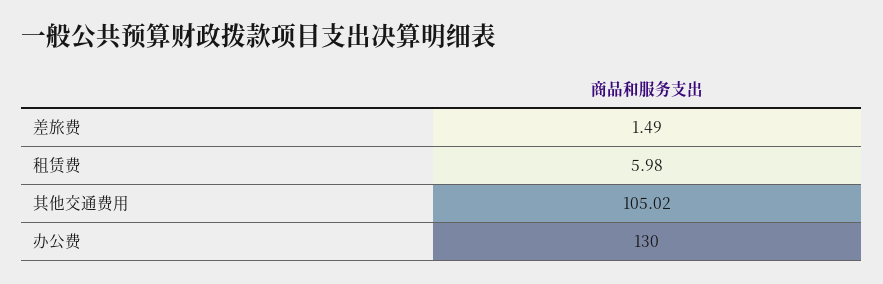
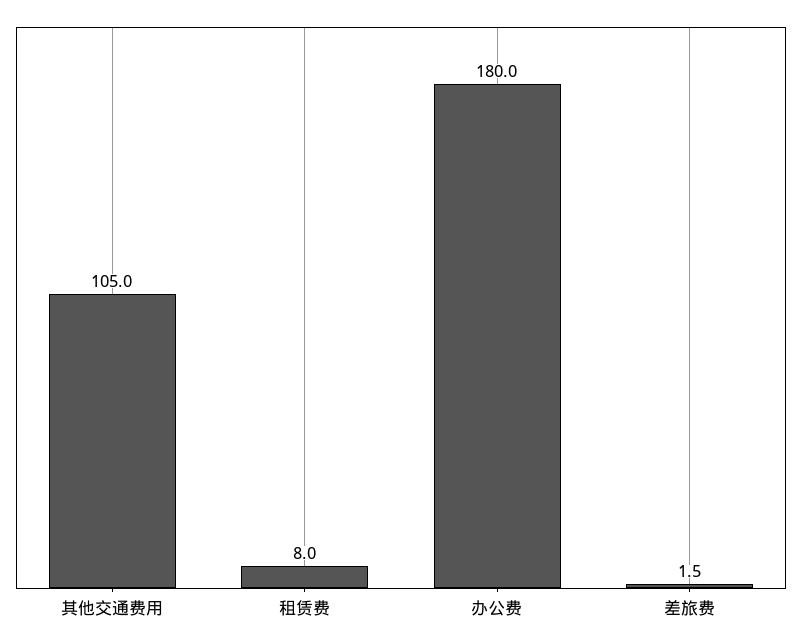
租赁费: 5.98 -> 8
办公费: 130 -> 180

